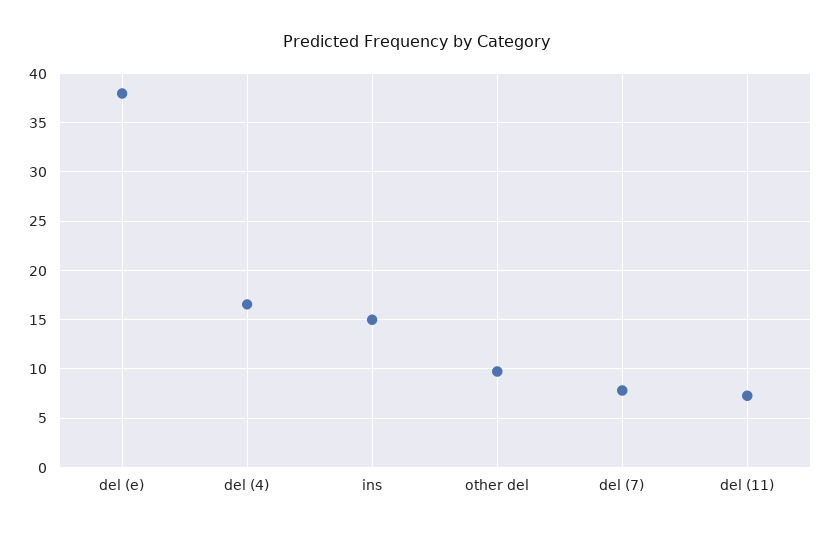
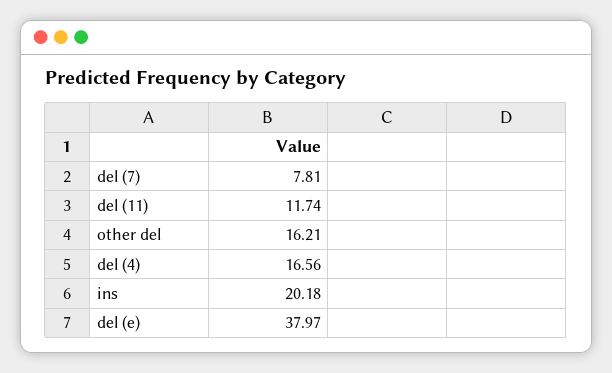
ins: 15 -> 20.18
other del: 10 -> 16.21
del (11): 7 -> 11.74

